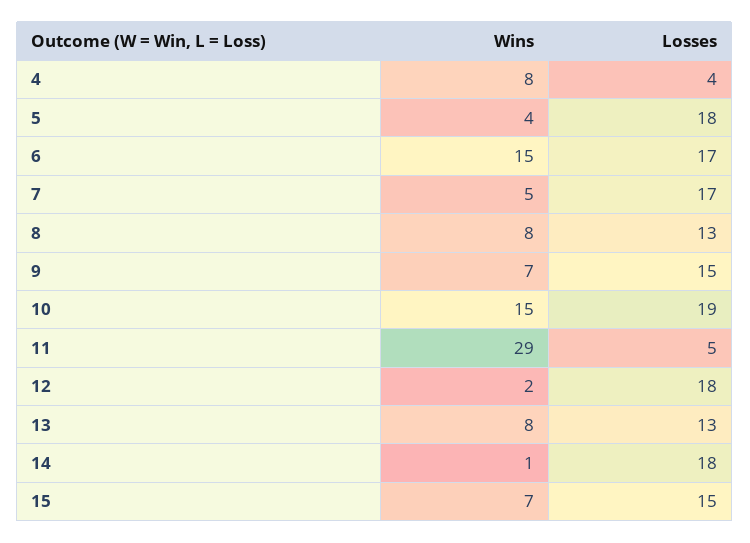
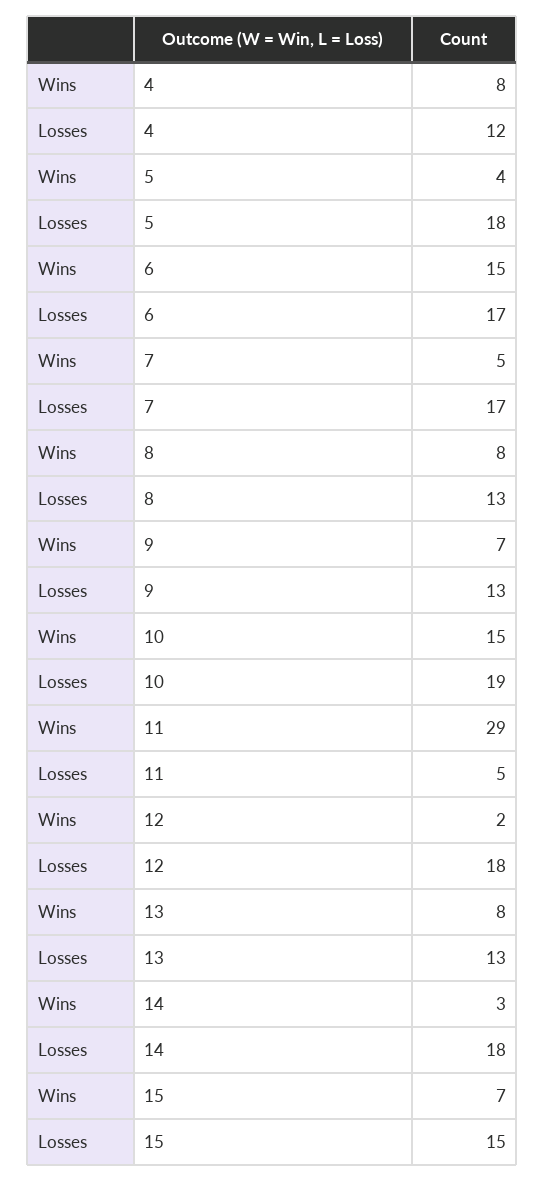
Losses, 4: 4 -> 12
Losses, 9: 15 -> 13
Wins, 14: 1 -> 3

